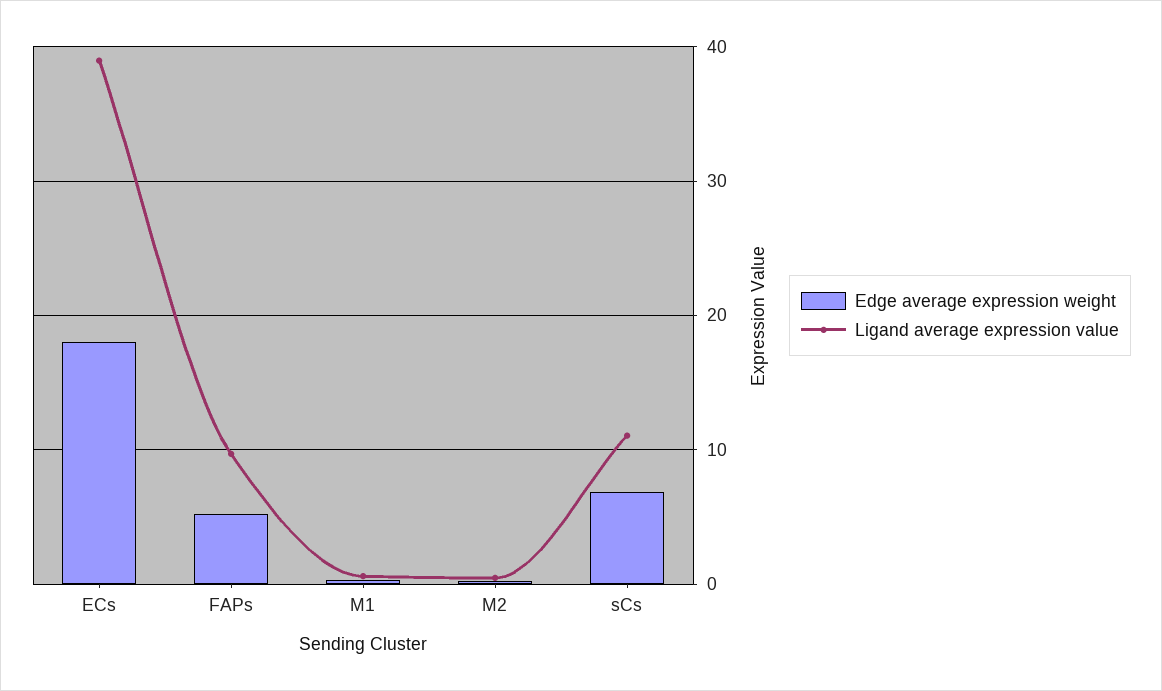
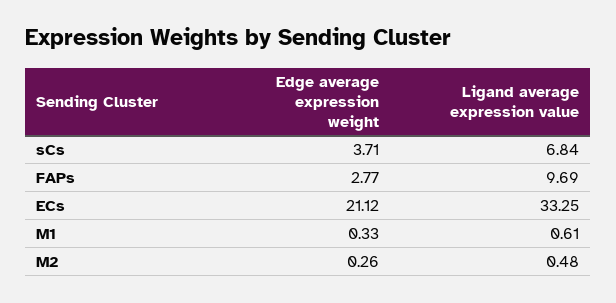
Edge average expression weight, ECs: 18 -> 21.12
Ligand average expression value, ECs: 39 -> 33.25
Edge average expression weight, FAPs: 5 -> 2.77
Edge average expression weight, sCs: 7 -> 3.71
Ligand average expression value, sCs: 11 -> 6.84

